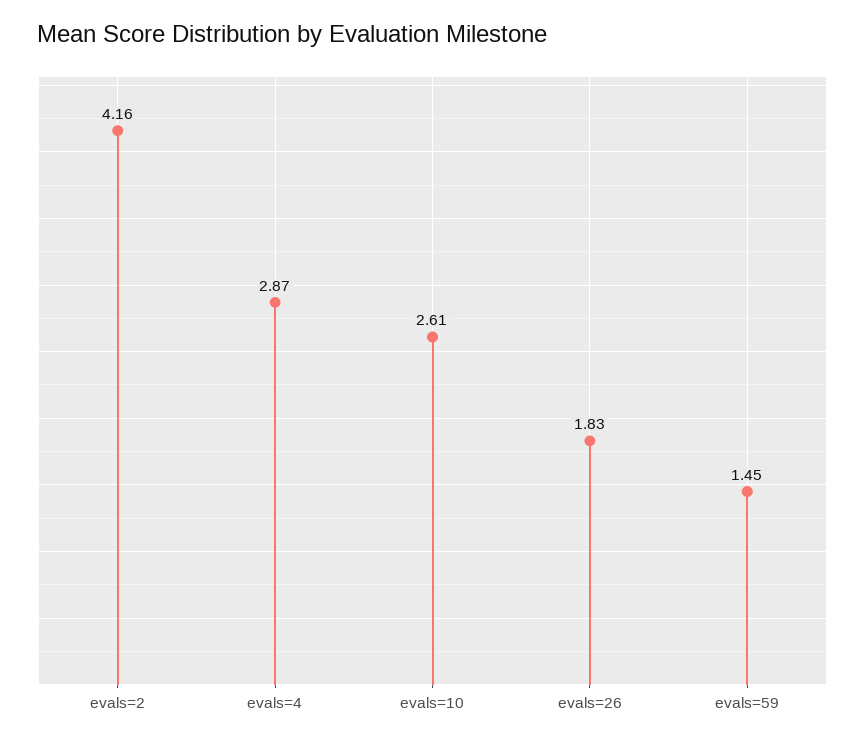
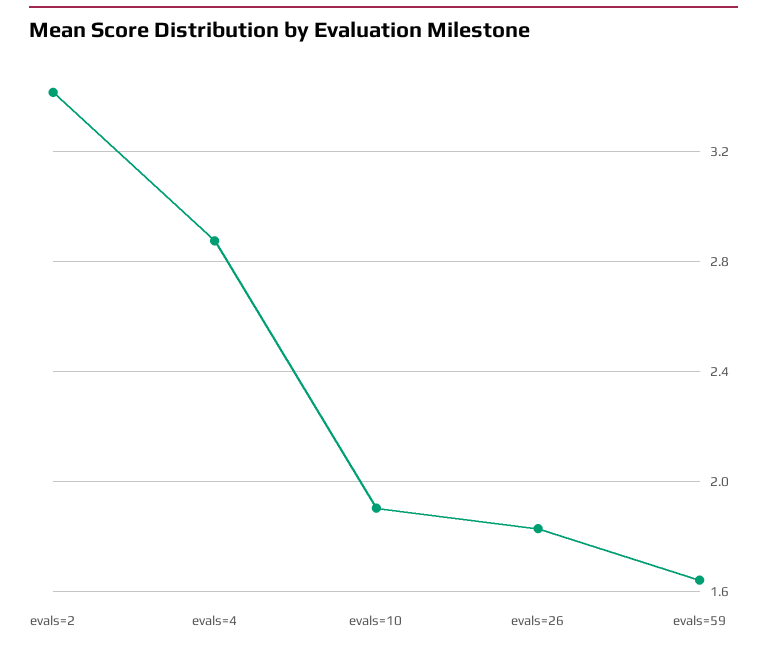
evals=2: 4.16 -> 3.4
evals=10: 2.61 -> 1.9
evals=59: 1.45 -> 1.65

